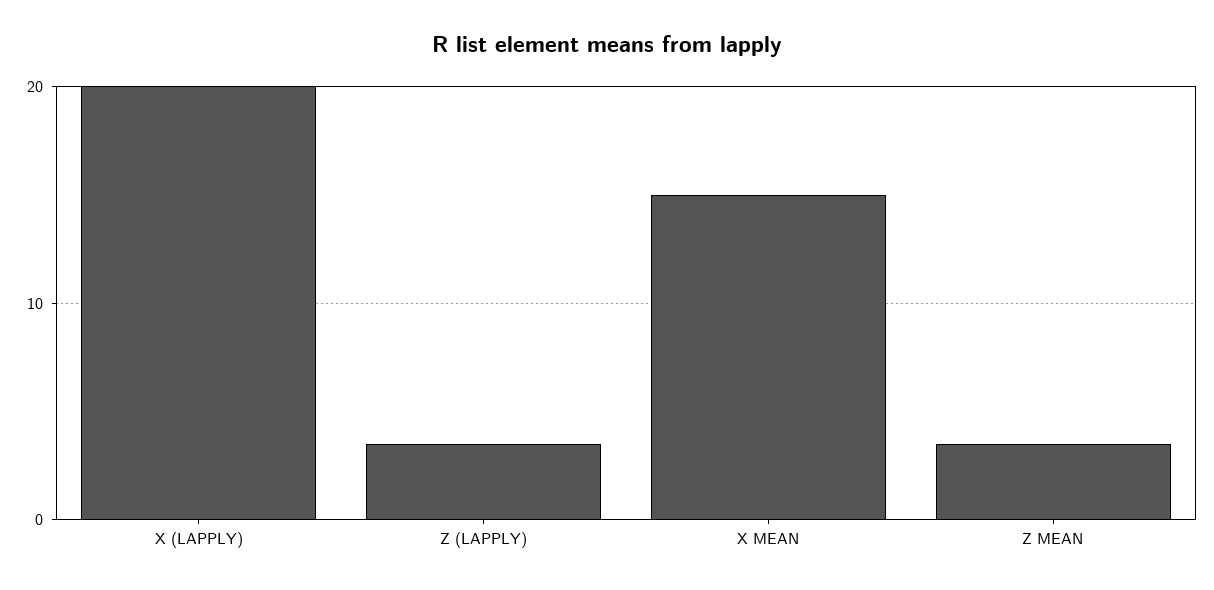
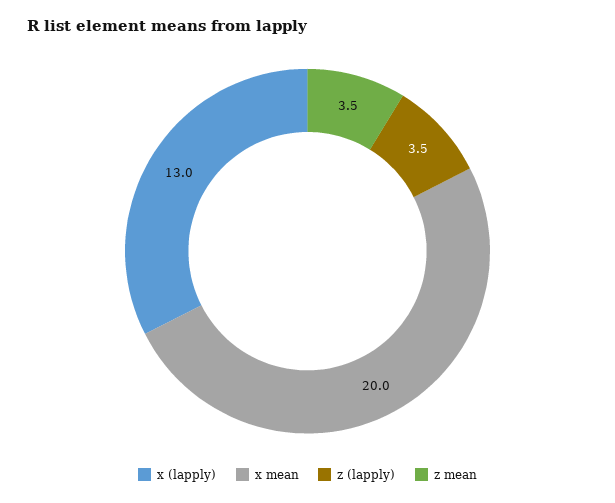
X (LAPPLY): 20 -> 13
X MEAN: 15 -> 20

